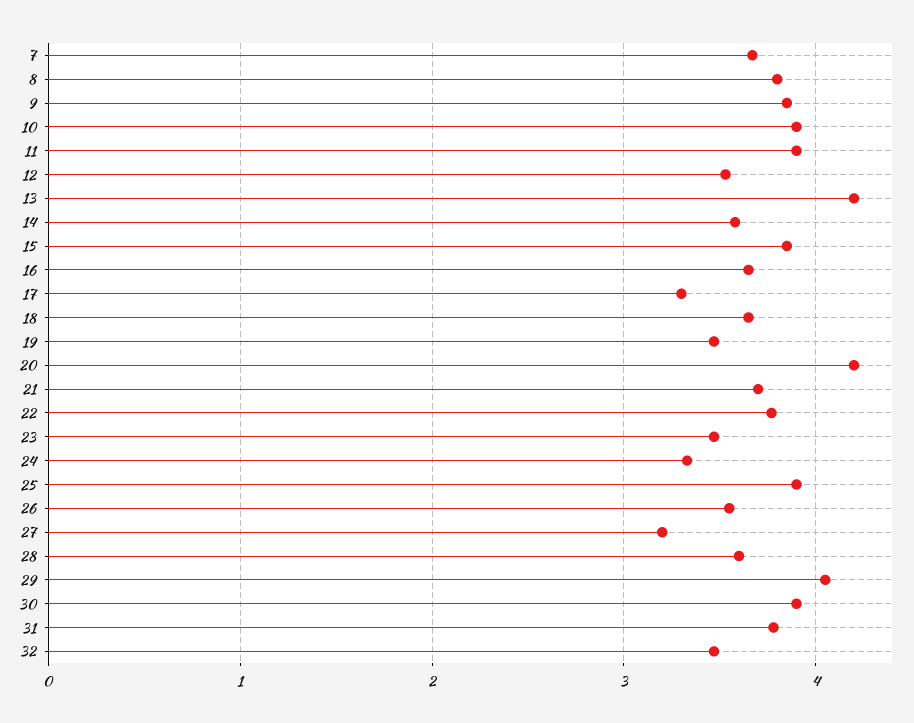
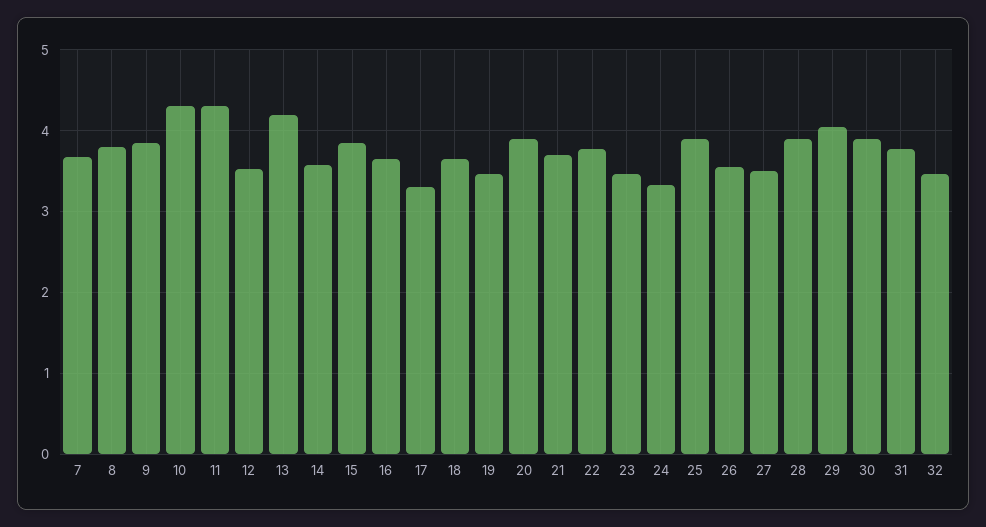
10: 3.9 -> 4.3
11: 3.9 -> 4.3
20: 4.2 -> 3.9
27: 3.2 -> 3.5
28: 3.6 -> 3.9

